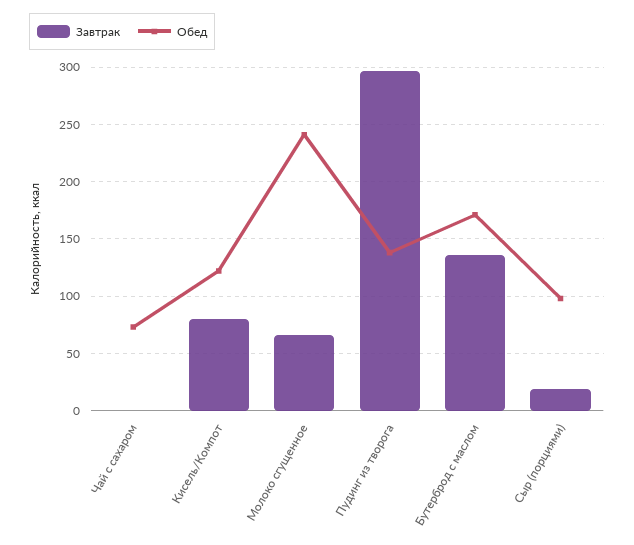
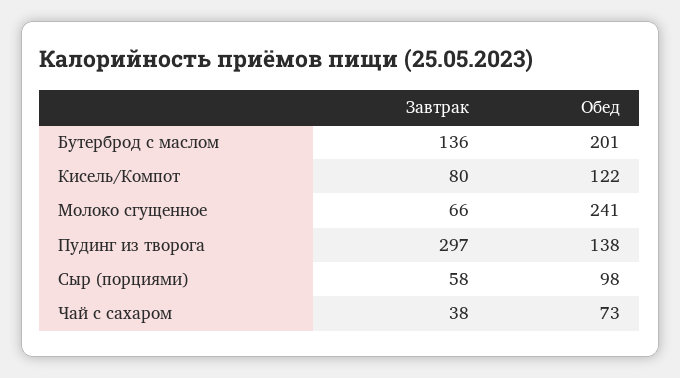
Завтрак, Чай с сахаром: 0 -> 38
Обед, Бутерброд с маслом: 170 -> 201
Завтрак, Сыр (порциями): 20 -> 58

